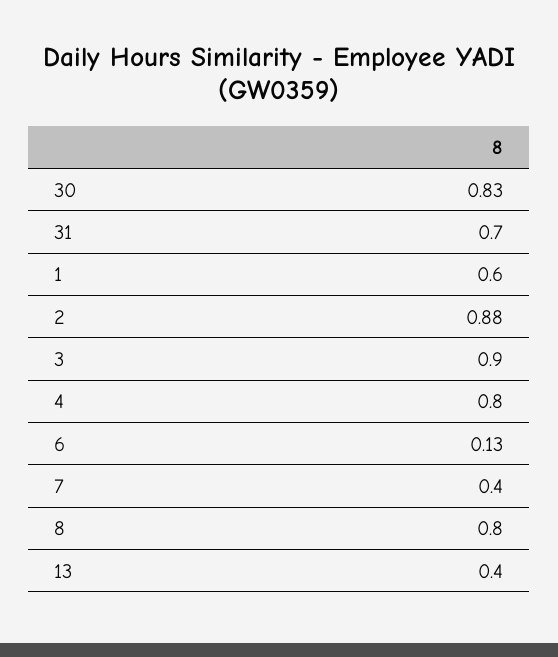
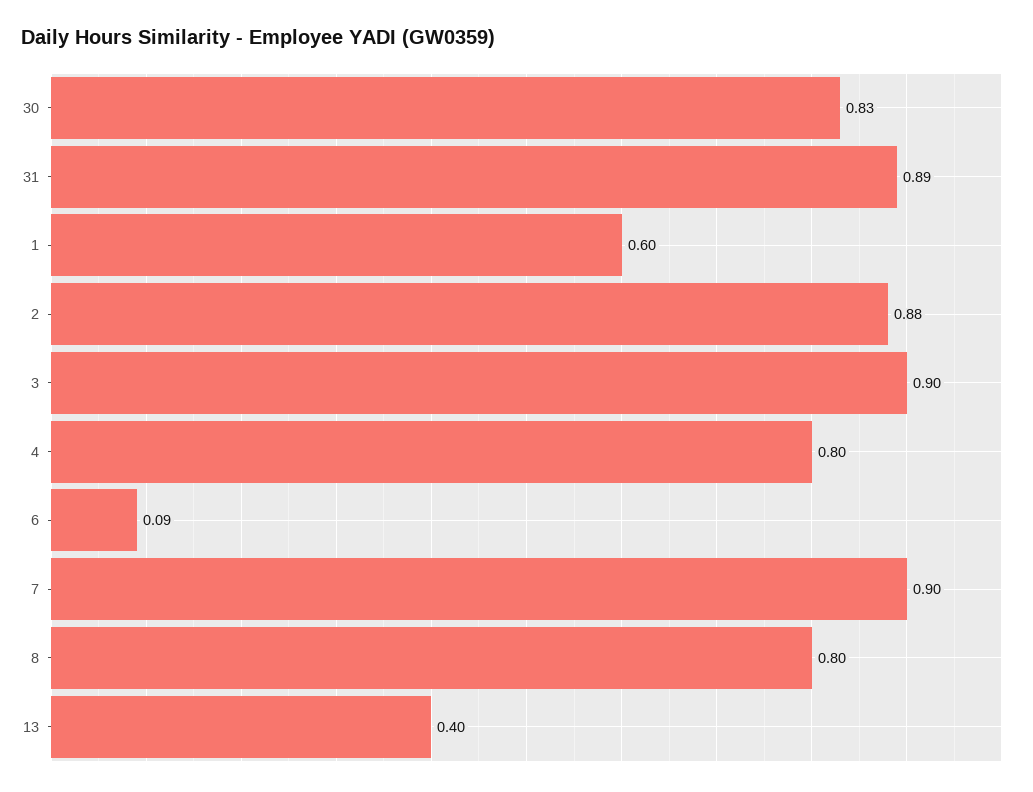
31: 0.7 -> 0.89
6: 0.13 -> 0.09
7: 0.4 -> 0.9

